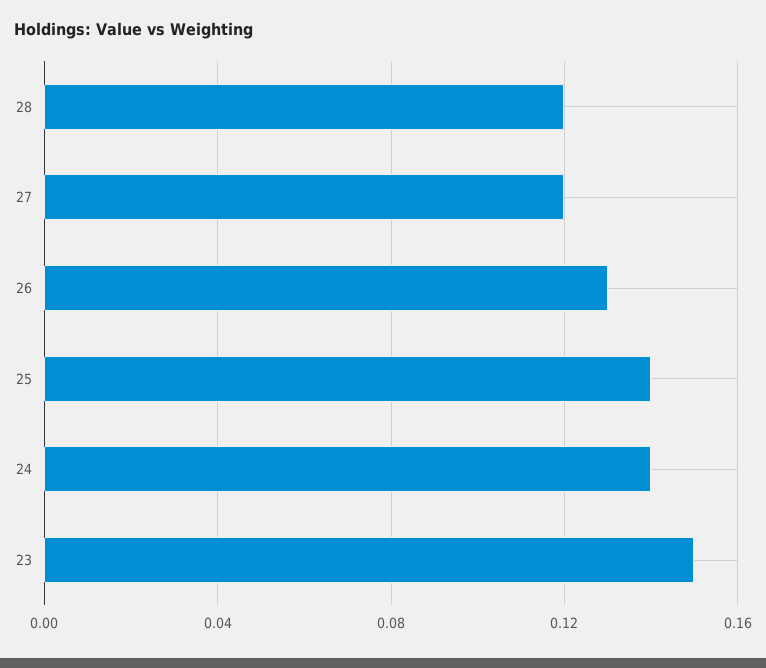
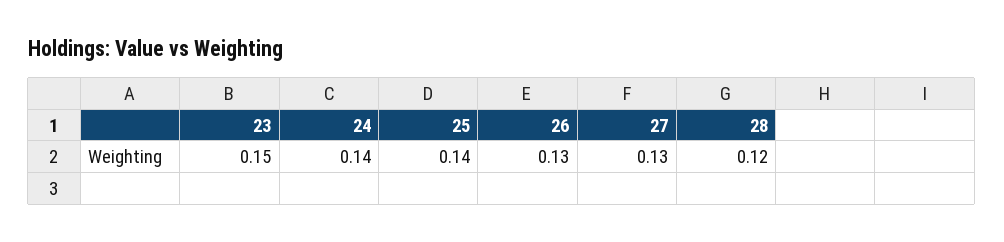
27: 0.12 -> 0.13

